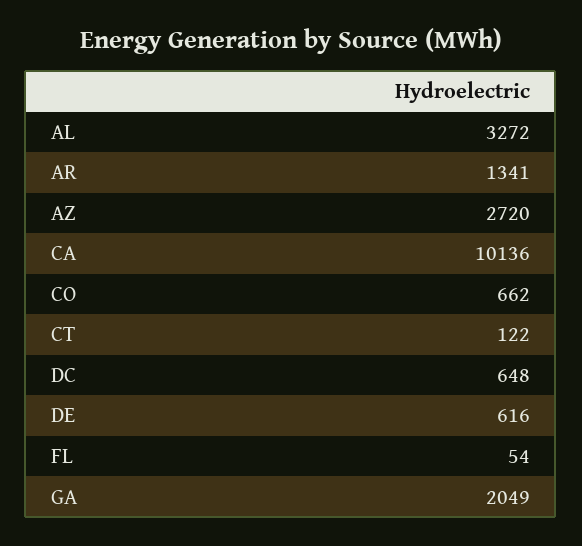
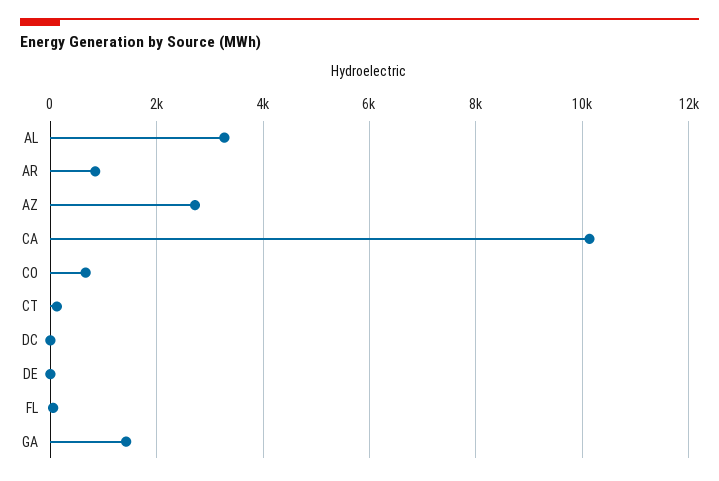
AR: 1341 -> 800
DC: 648 -> 0
DE: 616 -> 0
GA: 2049 -> 1400

